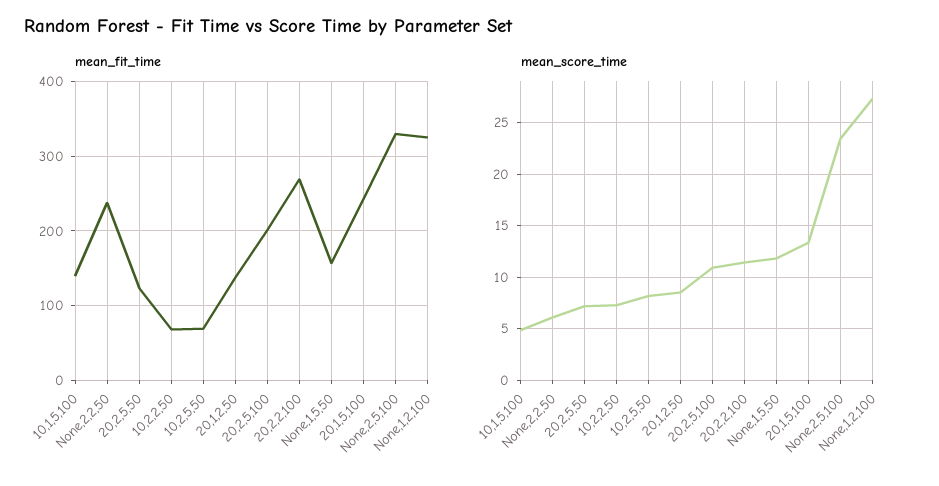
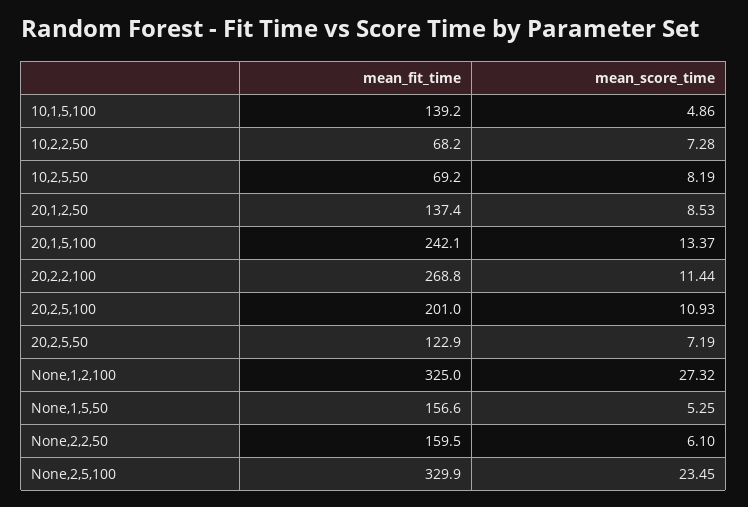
mean_fit_time, None,2,2,50: 240 -> 159.5
mean_score_time, None,1,5,50: 12 -> 5.25

